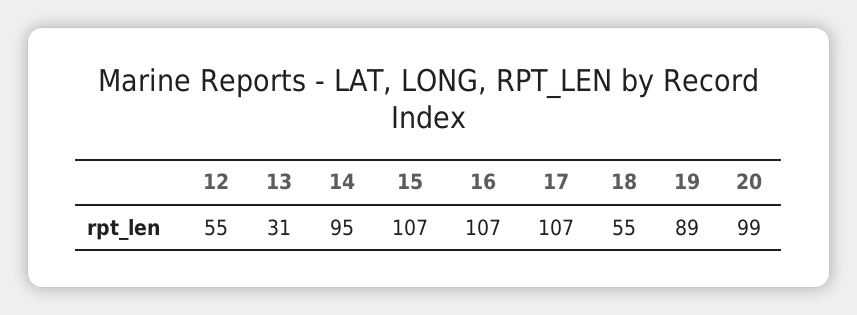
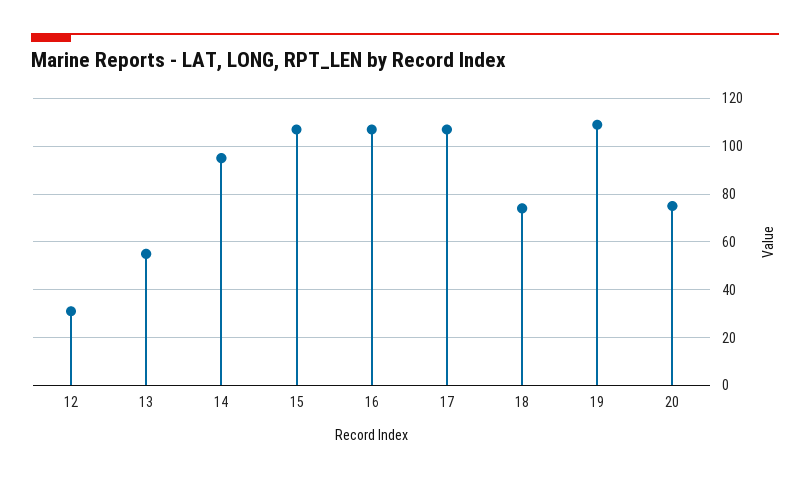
12: 55 -> 30
13: 31 -> 55
18: 55 -> 75
19: 89 -> 110
20: 99 -> 75

